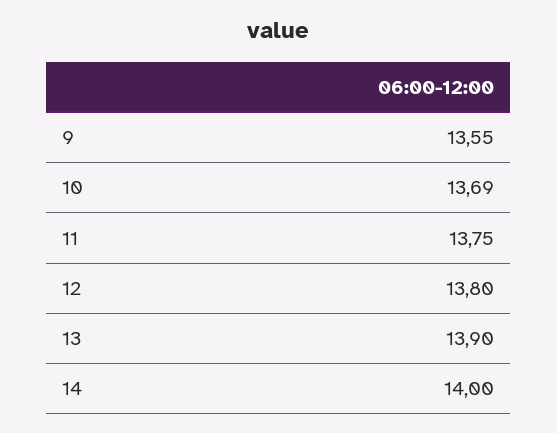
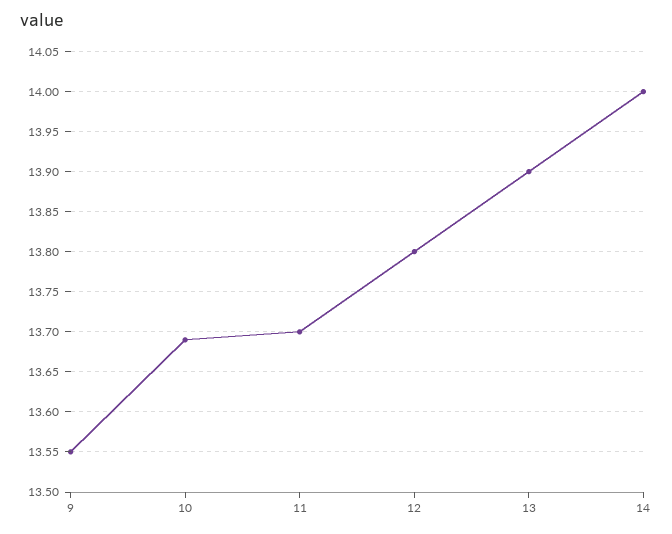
11: 13.75 -> 13.7

